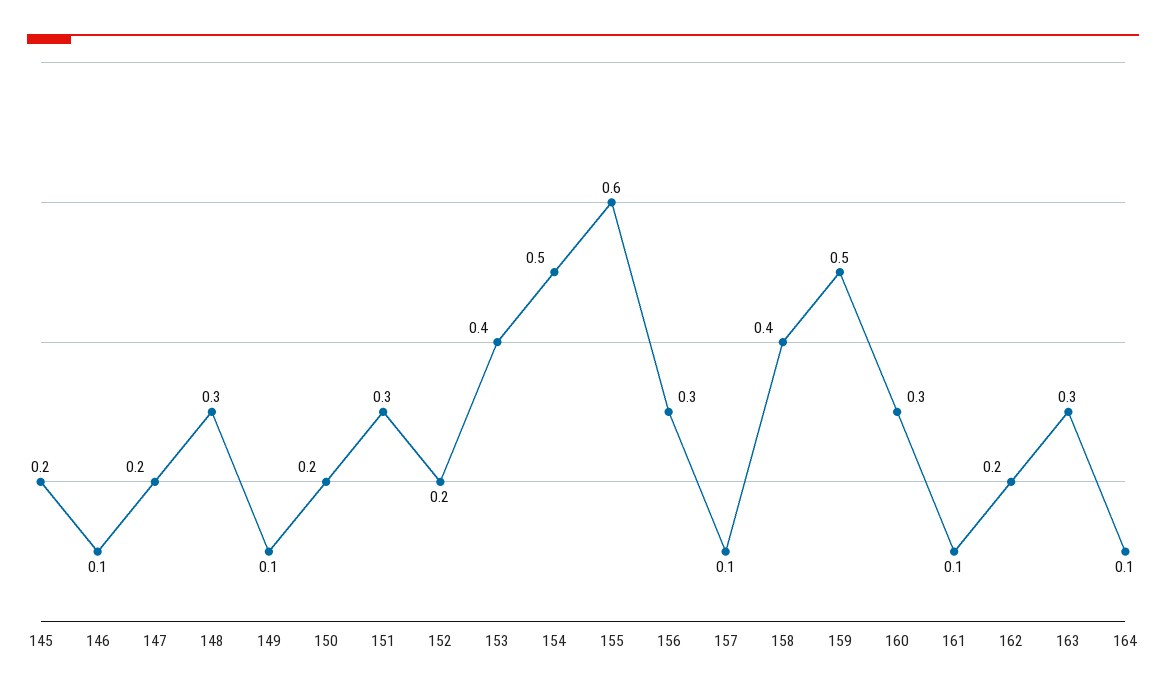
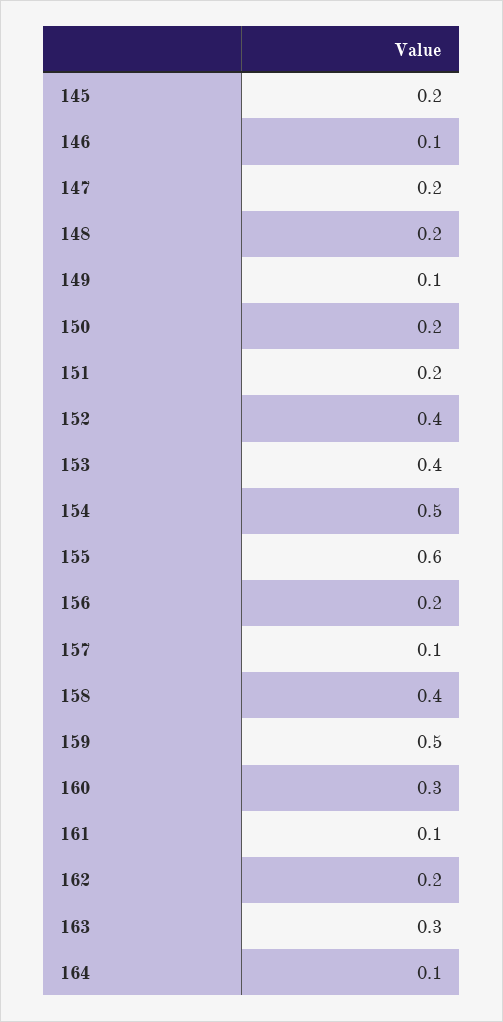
148: 0.3 -> 0.2
151: 0.3 -> 0.2
152: 0.2 -> 0.4
156: 0.3 -> 0.2

